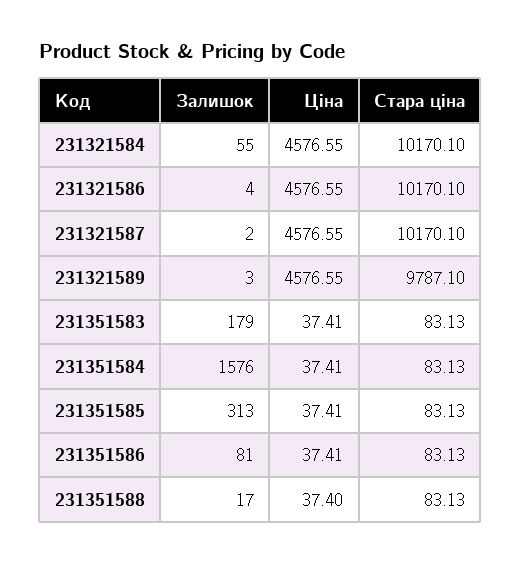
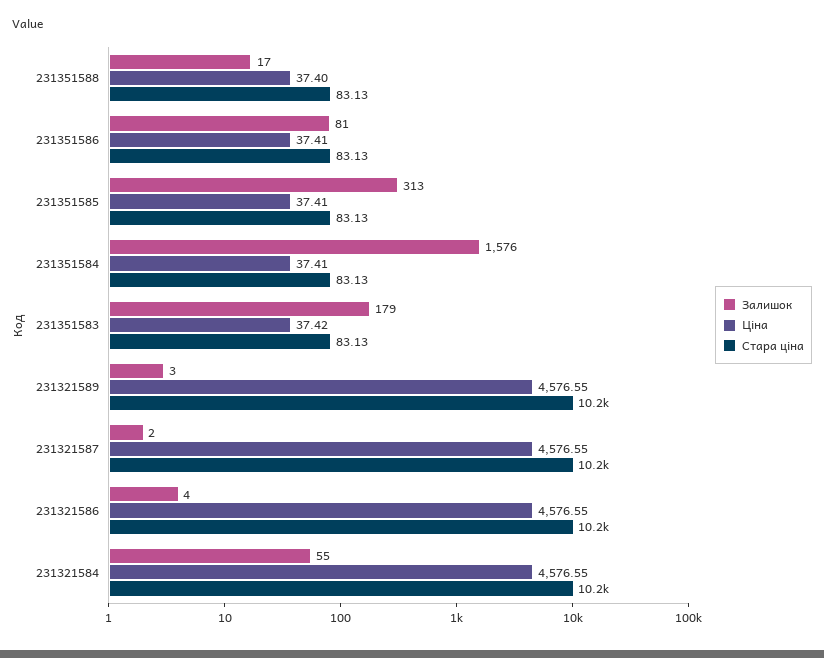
Стара ціна, 231321589: 9787.1 -> 10200
Ціна, 231351583: 37.41 -> 37.42

